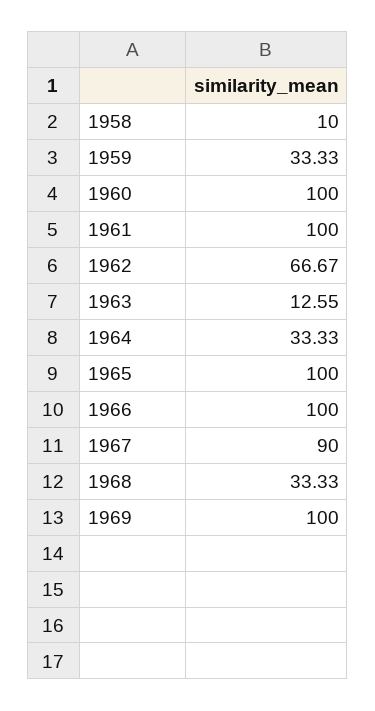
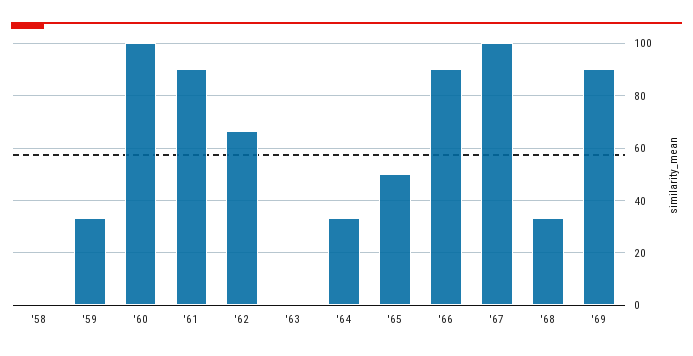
1958: 10 -> 0
1961: 100 -> 90
1963: 12.55 -> 0
1965: 100 -> 50
1966: 100 -> 90
1967: 90 -> 100
1969: 100 -> 90

